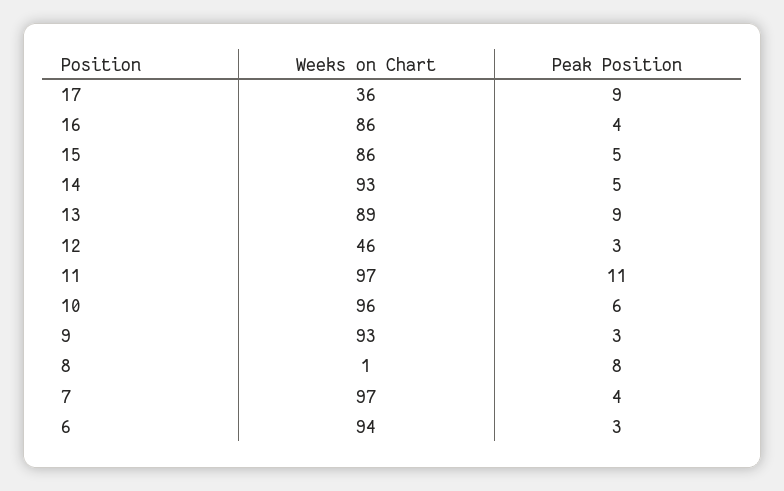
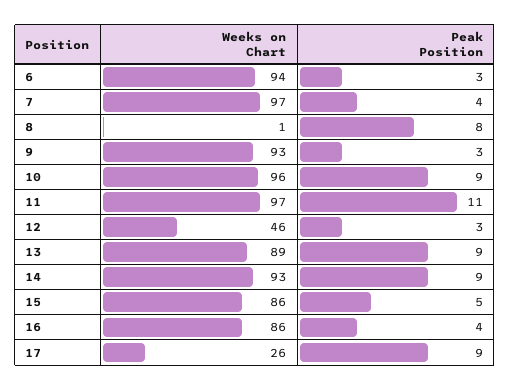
Weeks on Chart, 17: 36 -> 26
Peak Position, 14: 5 -> 9
Peak Position, 10: 6 -> 9

